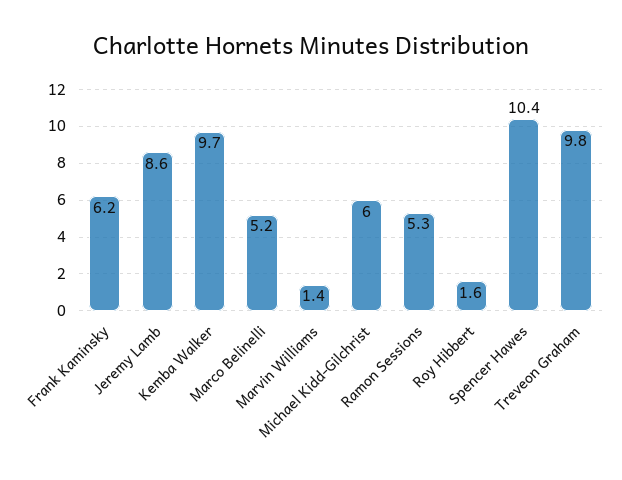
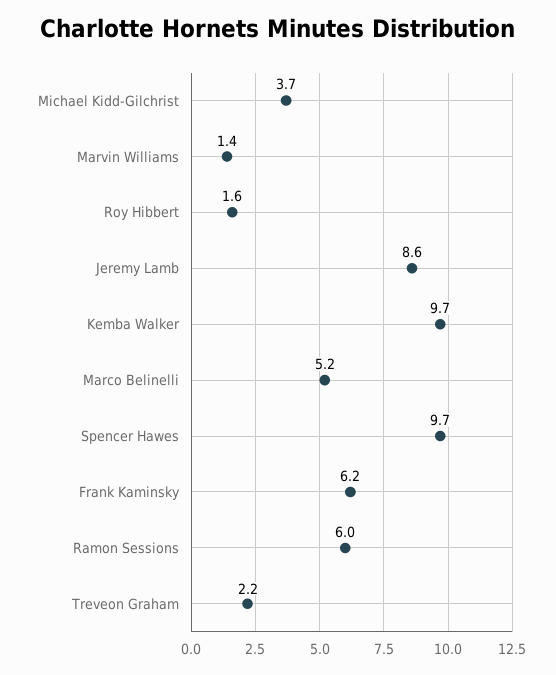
Michael Kidd-Gilchrist: 6 -> 3.7
Ramon Sessions: 5.3 -> 6
Spencer Hawes: 10.4 -> 9.7
Treveon Graham: 9.8 -> 2.2

